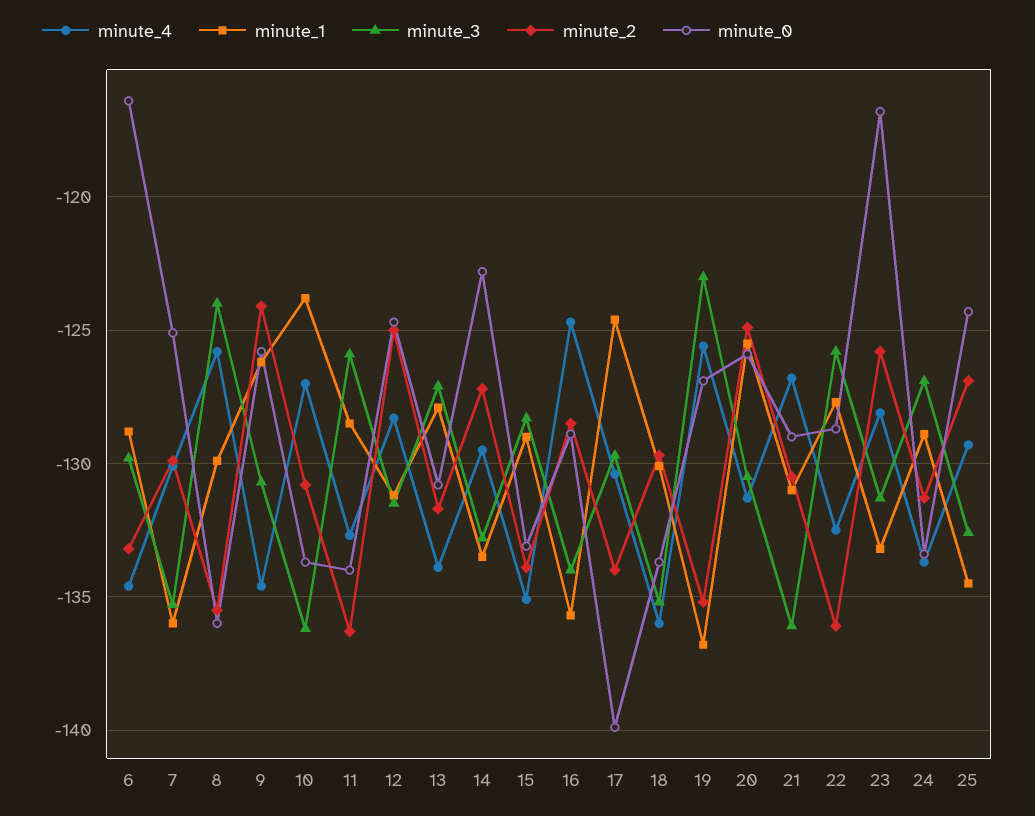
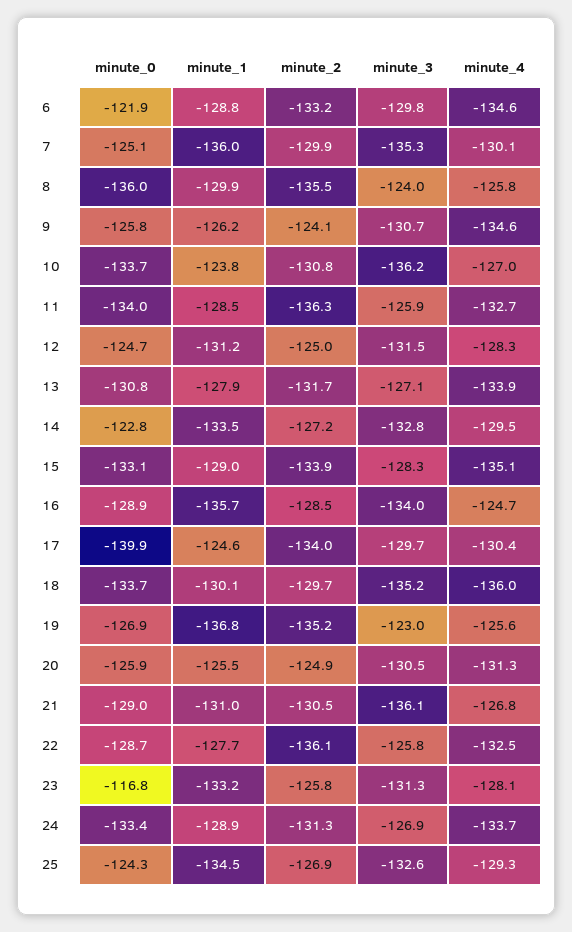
minute_0, 6: -116.5 -> -121.9

